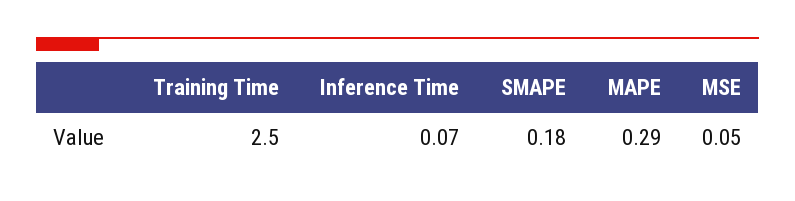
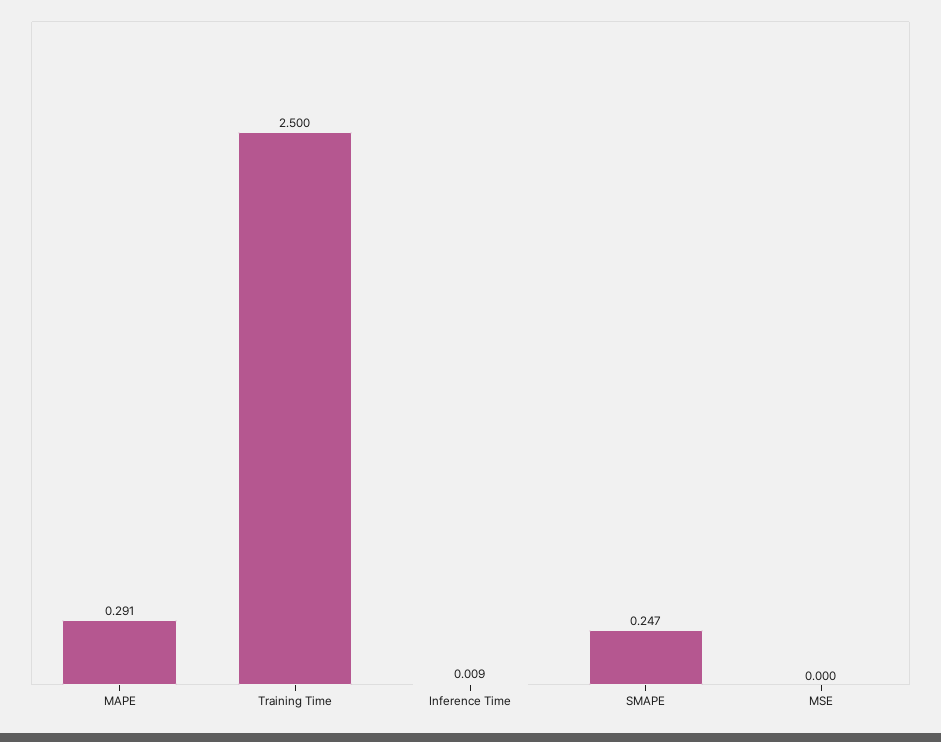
Inference Time: 0.07 -> 0.009
SMAPE: 0.18 -> 0.247
MSE: 0.05 -> 0

